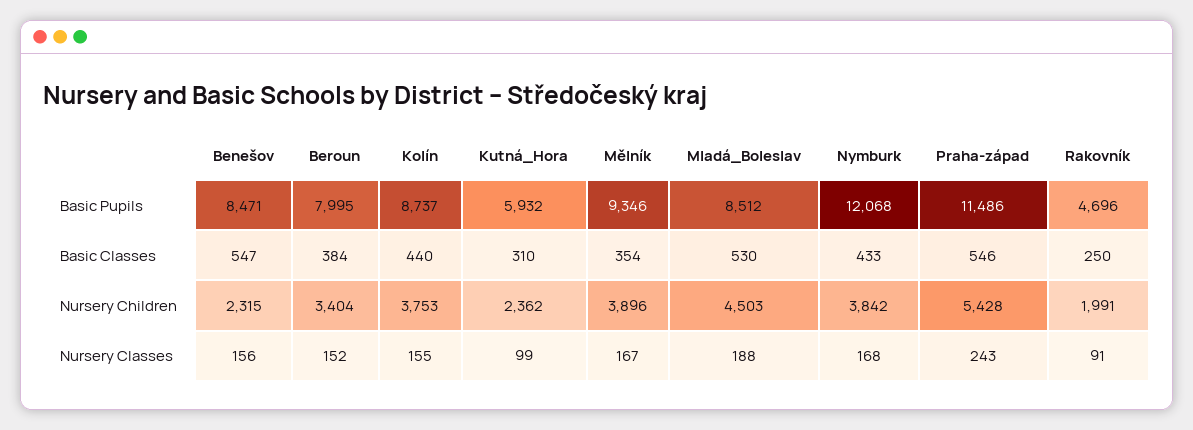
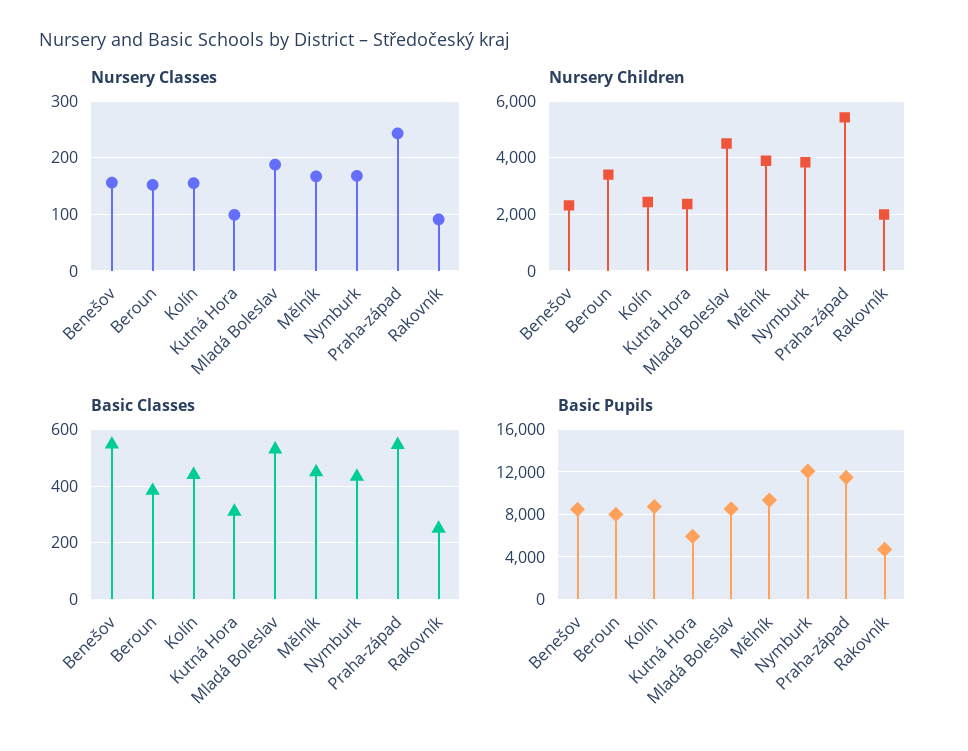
Basic Classes, Mělník: 354 -> 450
Nursery Children, Kolín: 3753 -> 2500

